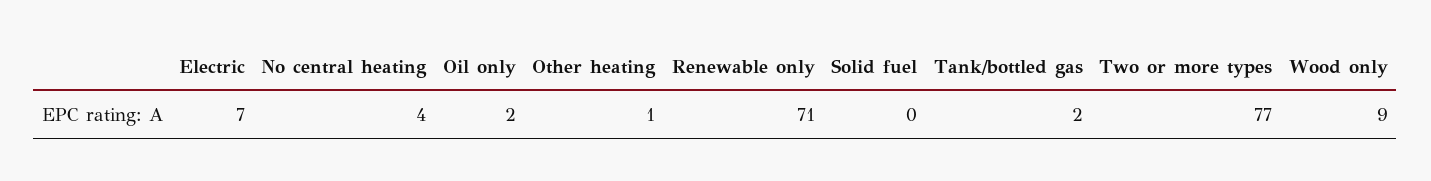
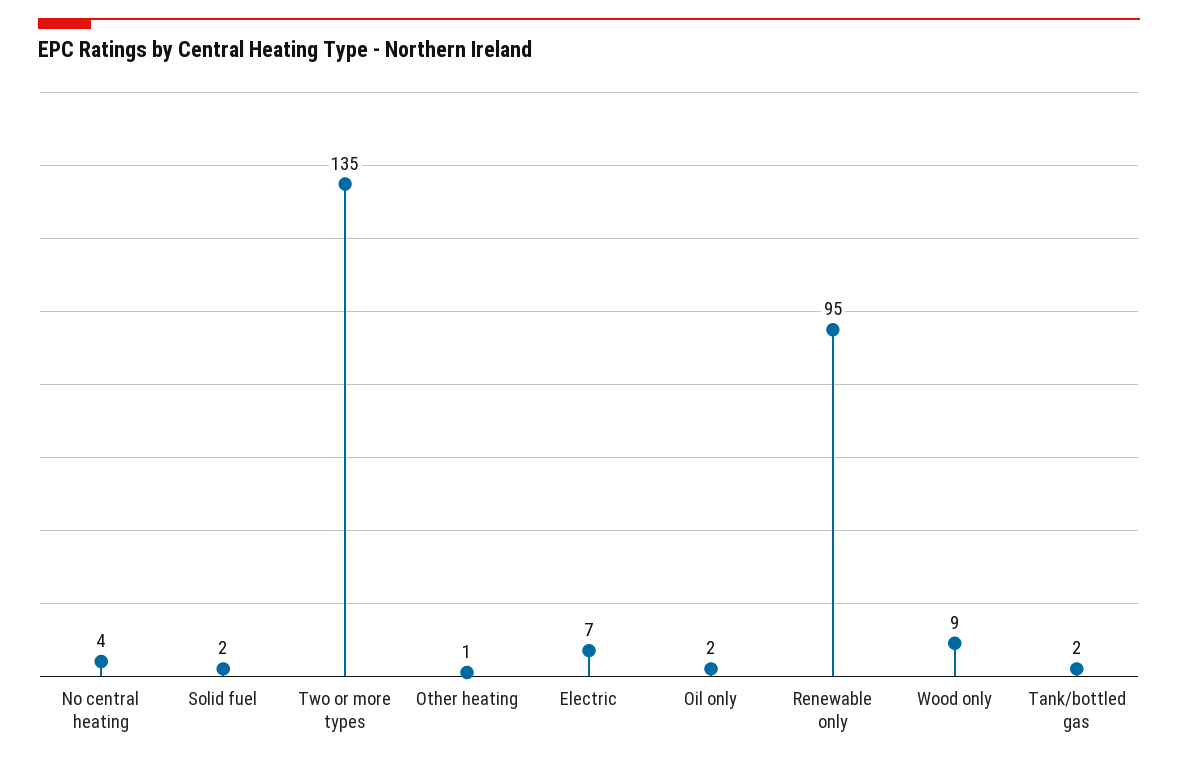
Renewable only: 71 -> 95
Solid fuel: 0 -> 2
Two or more types: 77 -> 135

